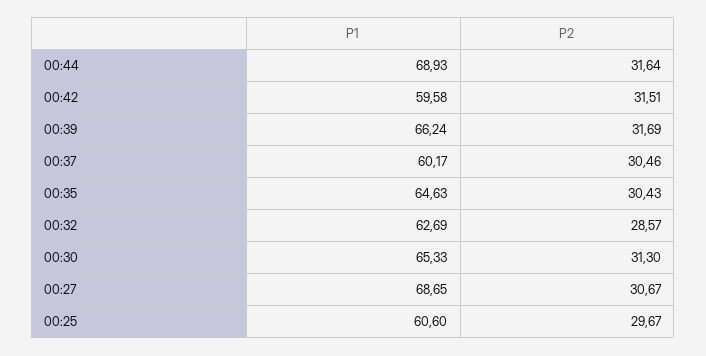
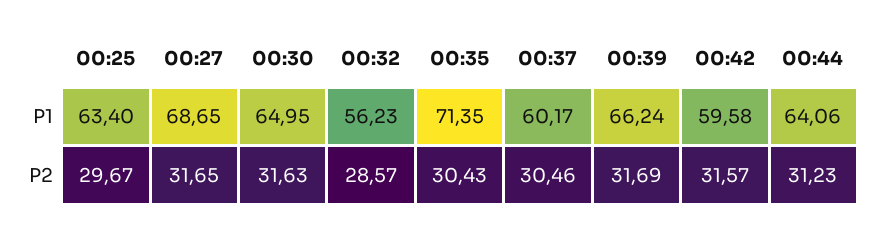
P1, 00:44: 68.93 -> 64.06
P2, 00:44: 31.64 -> 31.23
P2, 00:42: 31.51 -> 31.57
P1, 00:35: 64.63 -> 71.35
P1, 00:32: 62.69 -> 56.23
P1, 00:30: 65.33 -> 64.95
P2, 00:30: 31.3 -> 31.63
P2, 00:27: 30.67 -> 31.65
P1, 00:25: 60.6 -> 63.4

